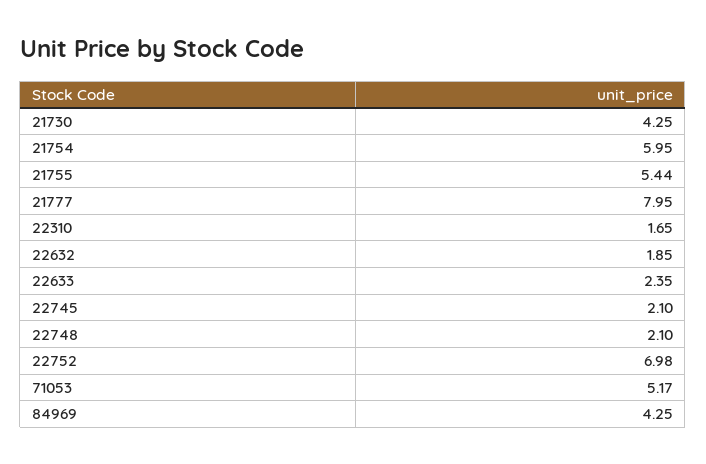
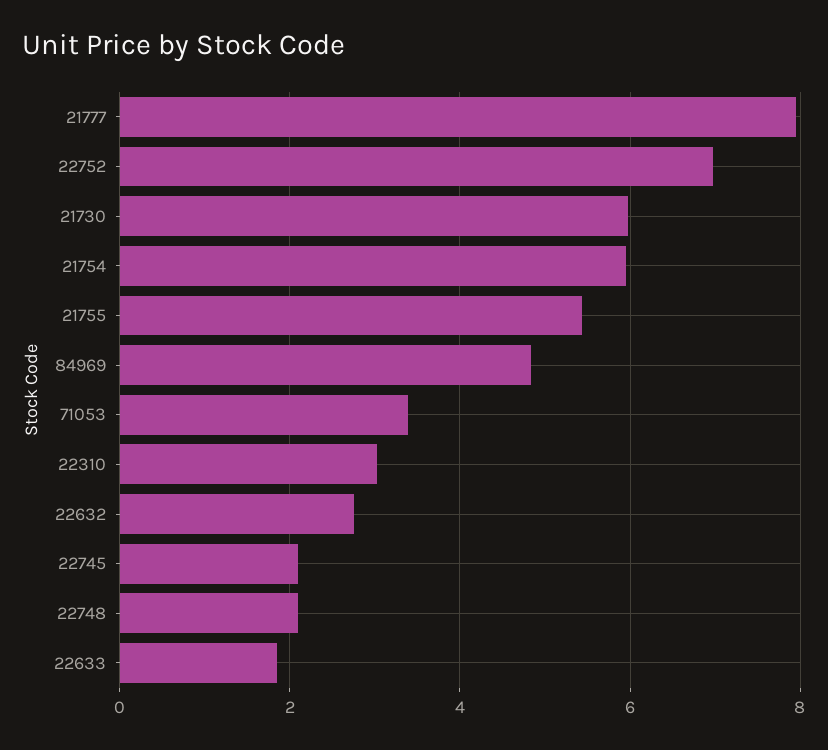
21730: 4.25 -> 6
22310: 1.65 -> 3
22632: 1.85 -> 2.8
22633: 2.35 -> 1.8
71053: 5.17 -> 3.4
84969: 4.25 -> 4.8

